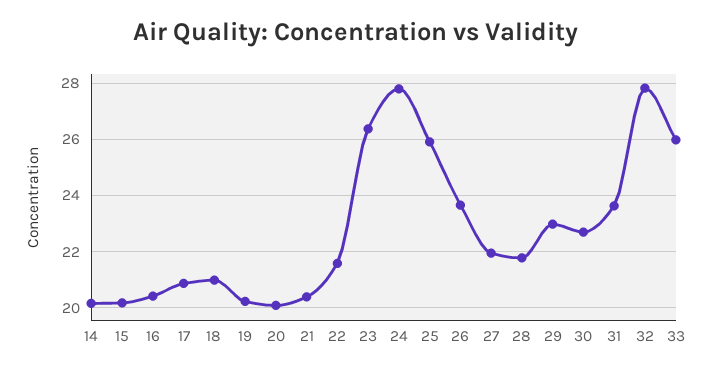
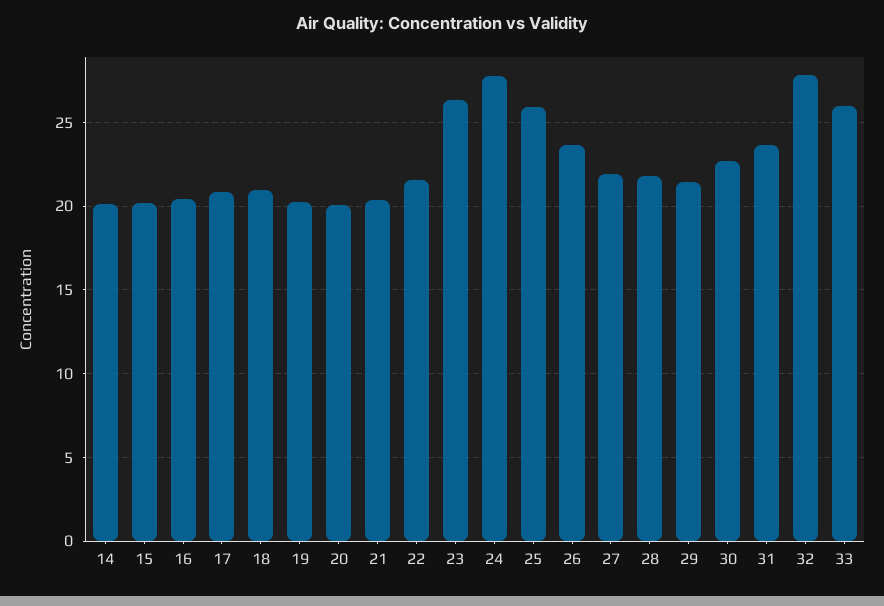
29: 23 -> 21.5

